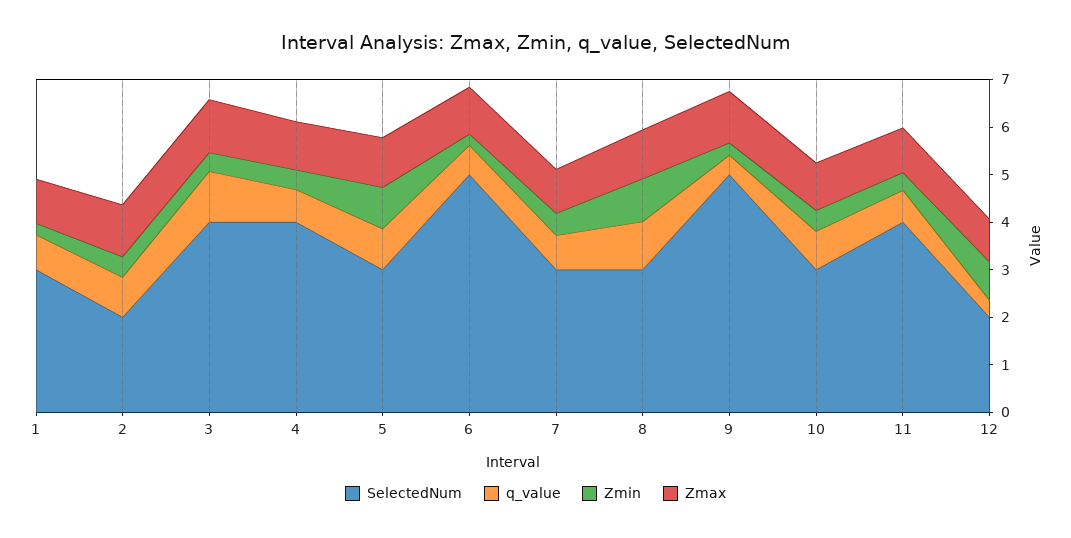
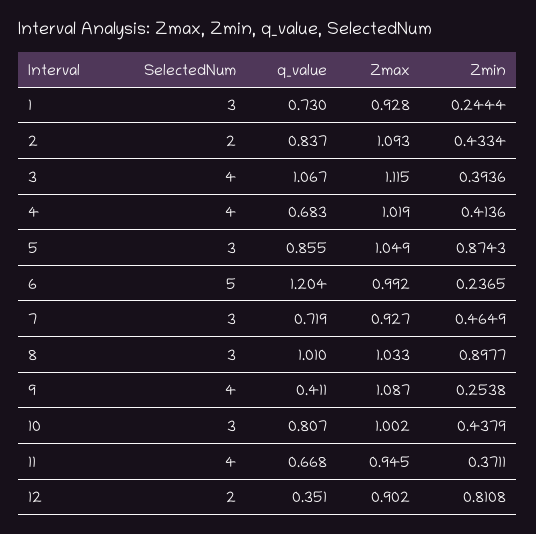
q_value, 6: 0.6 -> 1.204
SelectedNum, 9: 5 -> 4

